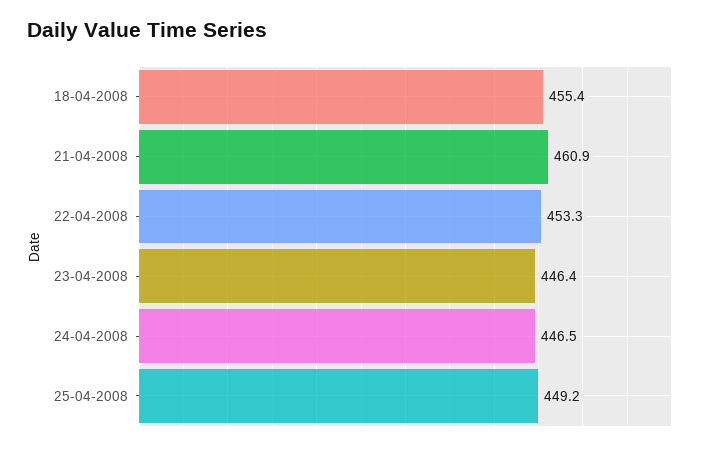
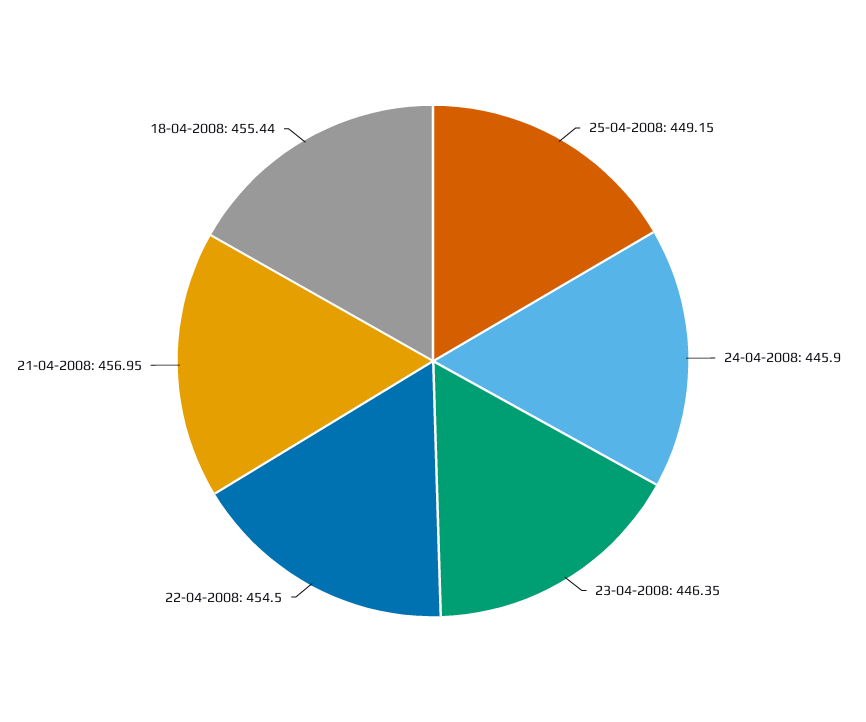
21-04-2008: 460.9 -> 456.95
22-04-2008: 453.3 -> 454.5
24-04-2008: 446.5 -> 445.9

